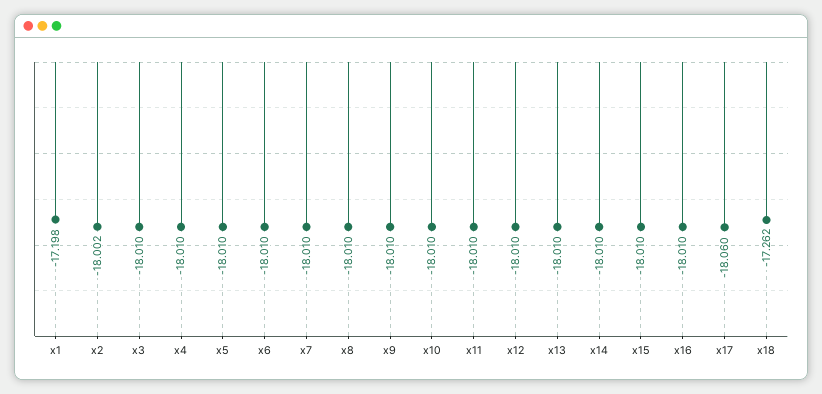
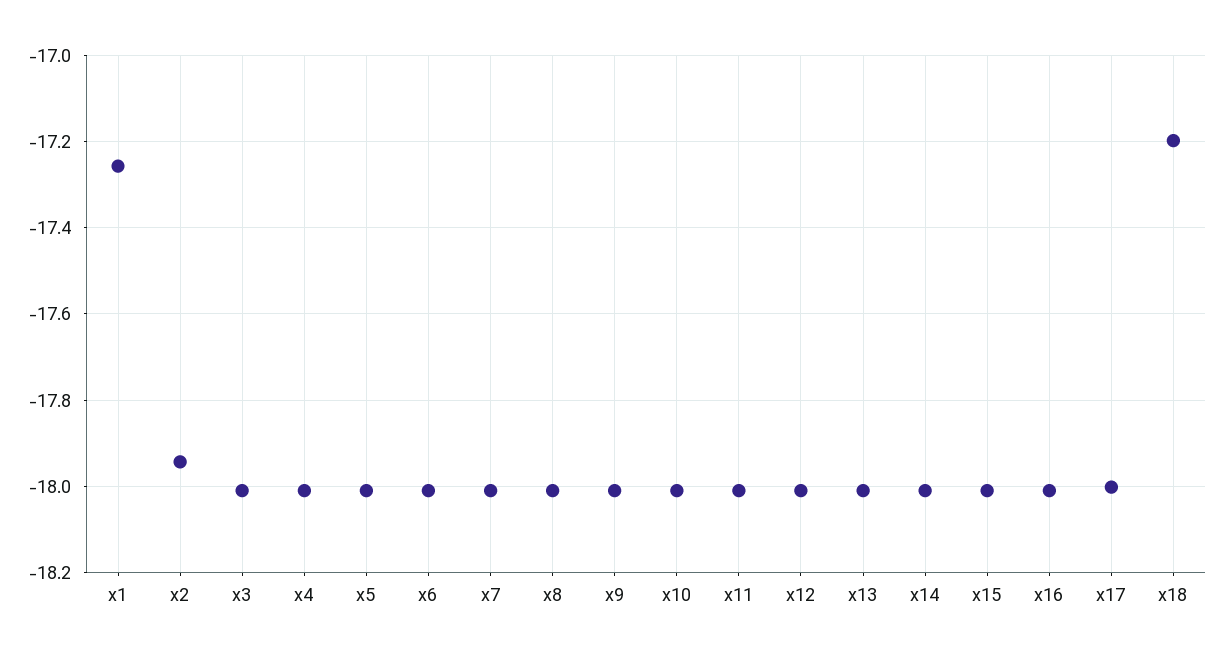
x1: -17.198 -> -17.26
x2: -18.002 -> -17.94
x17: -18.06 -> -18
x18: -17.262 -> -17.2

